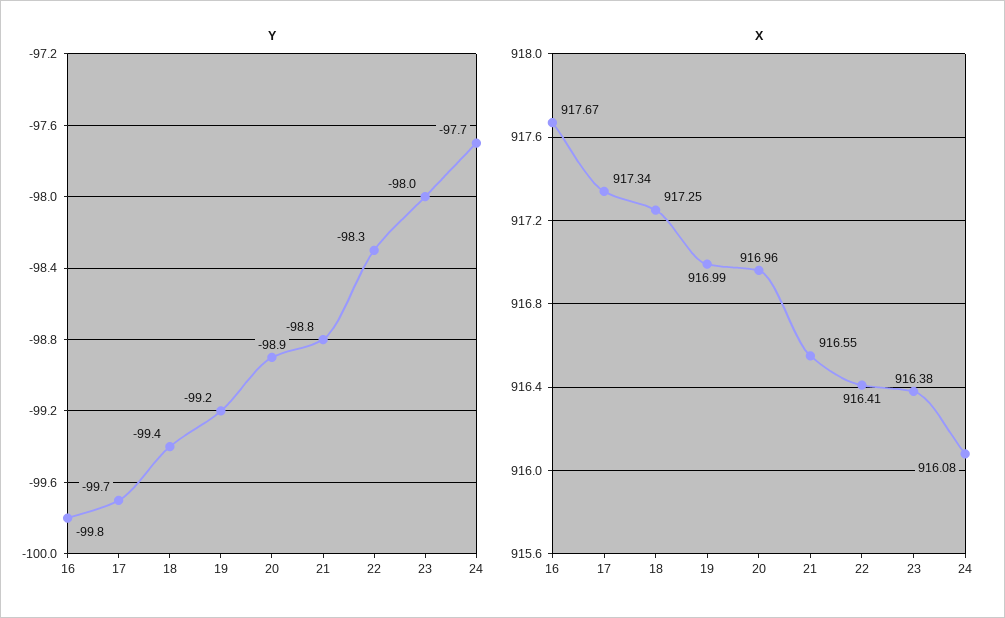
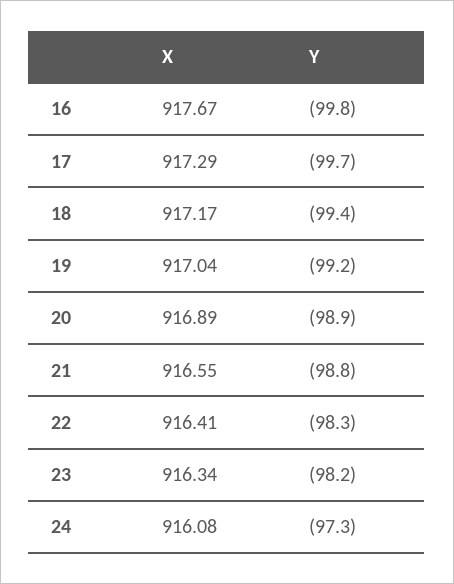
Y, 23: -98 -> -98.2
Y, 24: -97.7 -> -97.3
X, 17: 917.34 -> 917.29
X, 18: 917.25 -> 917.17
X, 19: 916.99 -> 917.04
X, 20: 916.96 -> 916.89
X, 23: 916.38 -> 916.34

